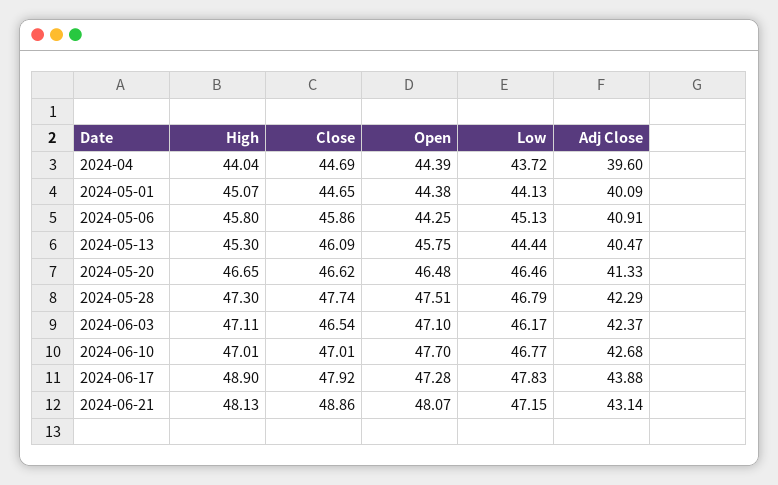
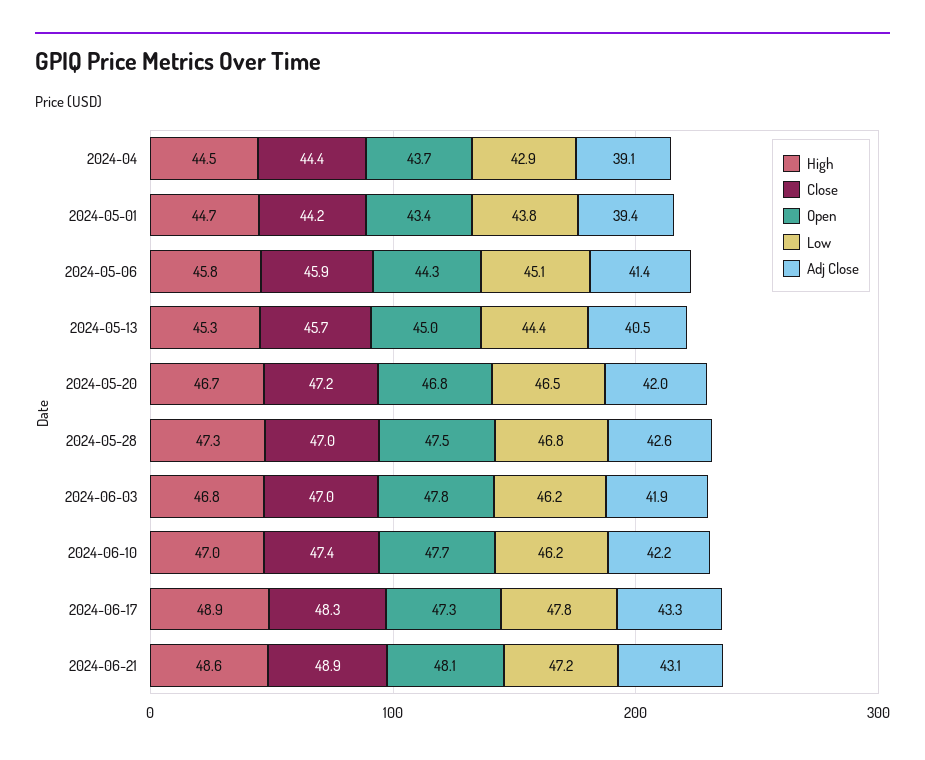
High, 2024-04: 44.04 -> 44.5
Close, 2024-04: 44.69 -> 44.4
Open, 2024-04: 44.39 -> 43.7
Low, 2024-04: 43.72 -> 42.9
Adj Close, 2024-04: 39.6 -> 39.1
High, 2024-05-01: 45.07 -> 44.7
Close, 2024-05-01: 44.65 -> 44.2
Open, 2024-05-01: 44.38 -> 43.4
Low, 2024-05-01: 44.13 -> 43.8
Adj Close, 2024-05-01: 40.09 -> 39.4
Adj Close, 2024-05-06: 40.91 -> 41.4
Close, 2024-05-13: 46.09 -> 45.7
Open, 2024-05-13: 45.75 -> 45
Close, 2024-05-20: 46.62 -> 47.2
Open, 2024-05-20: 46.48 -> 46.8
Adj Close, 2024-05-20: 41.33 -> 42
Close, 2024-05-28: 47.74 -> 47
Adj Close, 2024-05-28: 42.29 -> 42.6
High, 2024-06-03: 47.11 -> 46.8
Close, 2024-06-03: 46.54 -> 47
Open, 2024-06-03: 47.1 -> 47.8
Adj Close, 2024-06-03: 42.37 -> 41.9
Close, 2024-06-10: 47.01 -> 47.4
Low, 2024-06-10: 46.77 -> 46.2
Adj Close, 2024-06-10: 42.68 -> 42.2
Close, 2024-06-17: 47.92 -> 48.3
Adj Close, 2024-06-17: 43.88 -> 43.3
High, 2024-06-21: 48.13 -> 48.6

